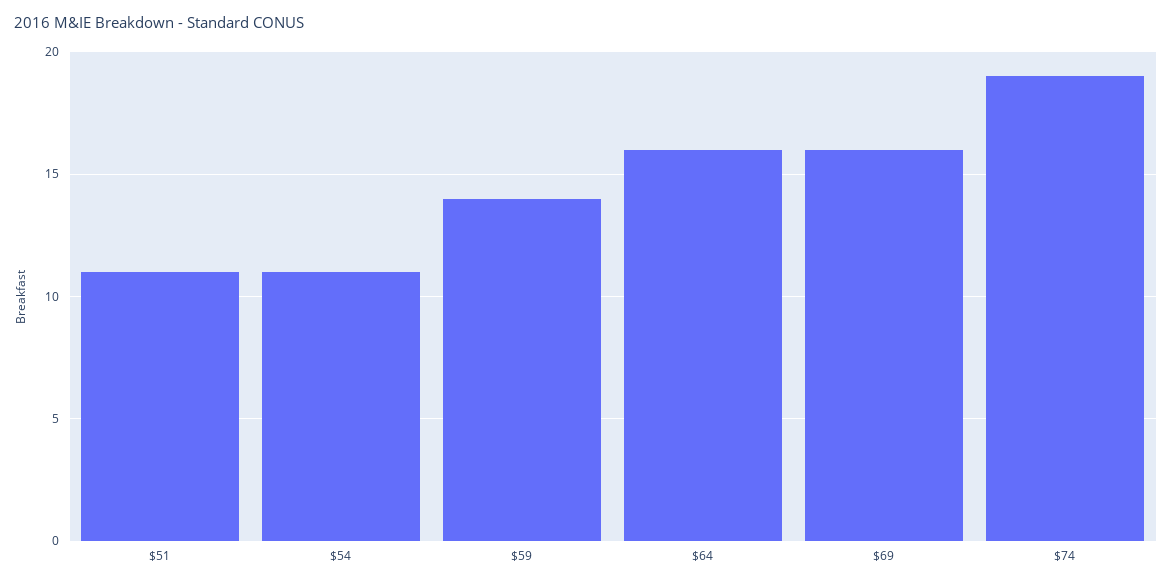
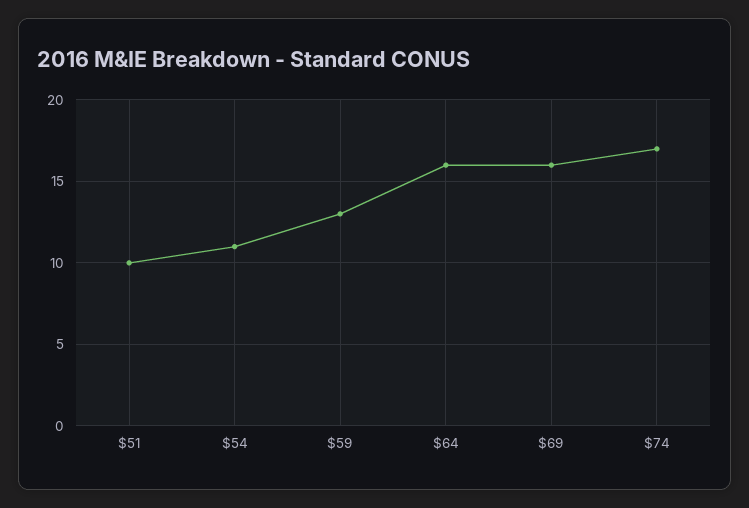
$51: 11 -> 10
$59: 14 -> 13
$74: 19 -> 17

